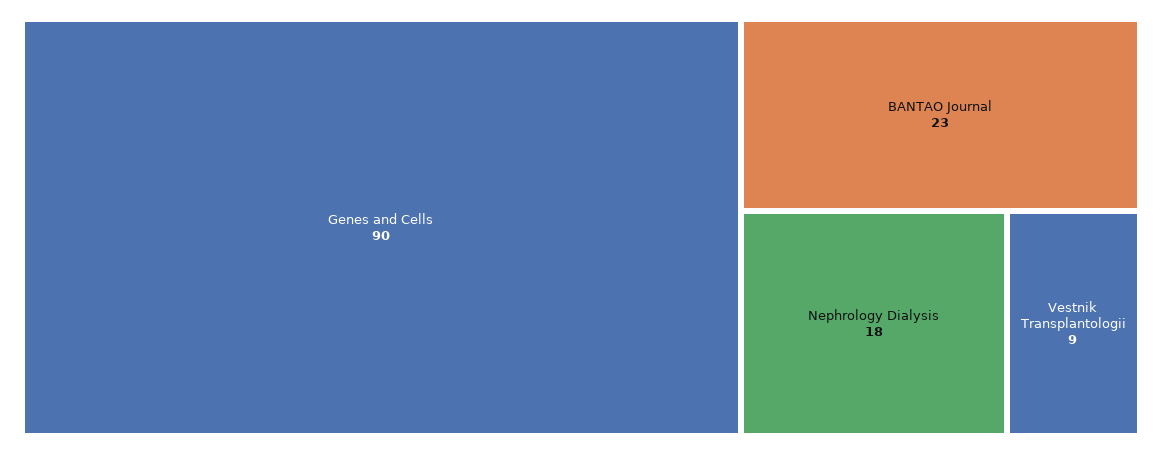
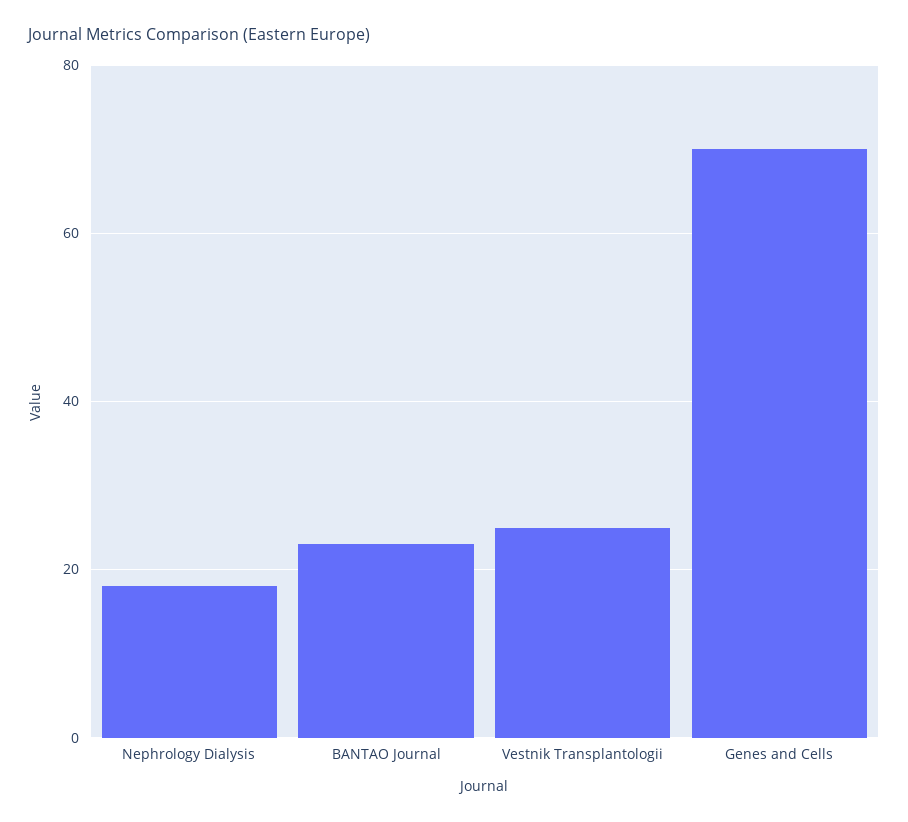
Genes and Cells: 90 -> 70
Vestnik Transplantologii: 9 -> 25

